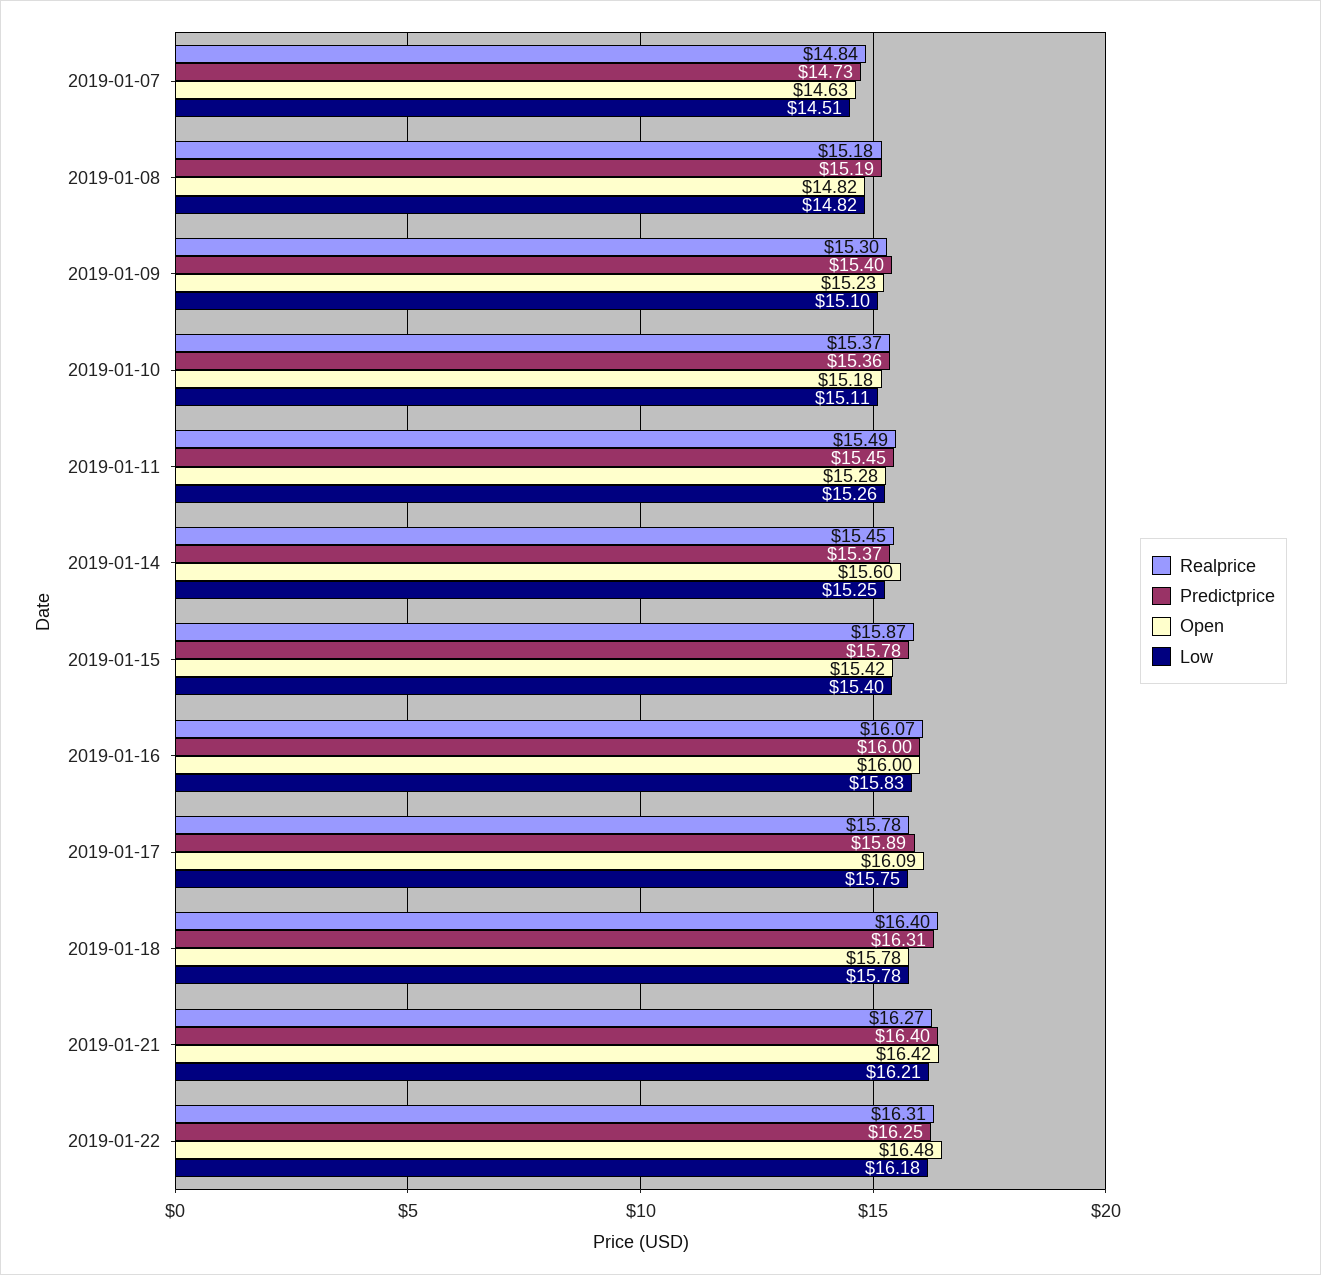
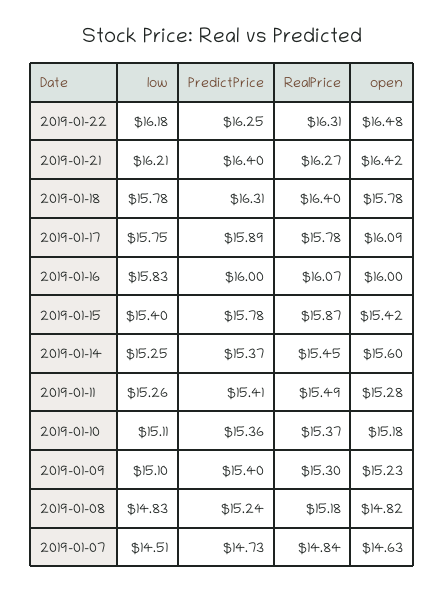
Predictprice, 2019-01-08: 15.19 -> 15.24
Low, 2019-01-08: 14.82 -> 14.83
Predictprice, 2019-01-11: 15.45 -> 15.41

